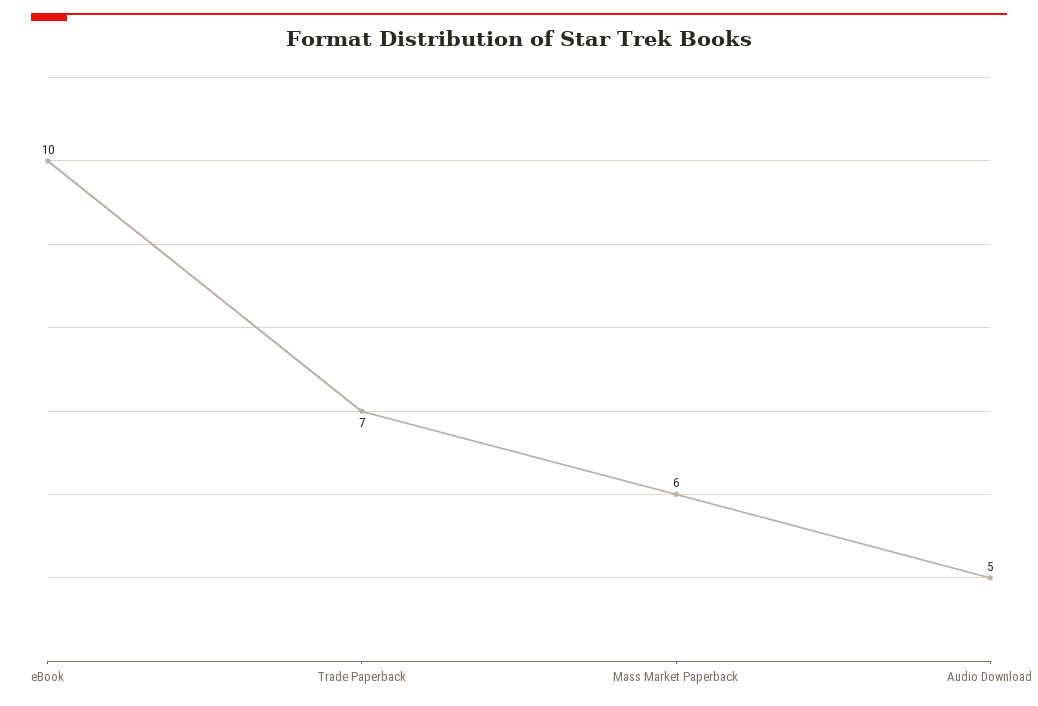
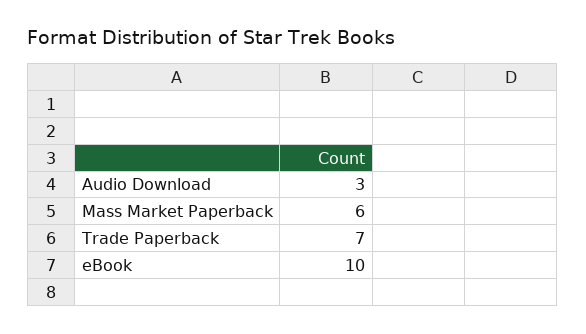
Audio Download: 5 -> 3

